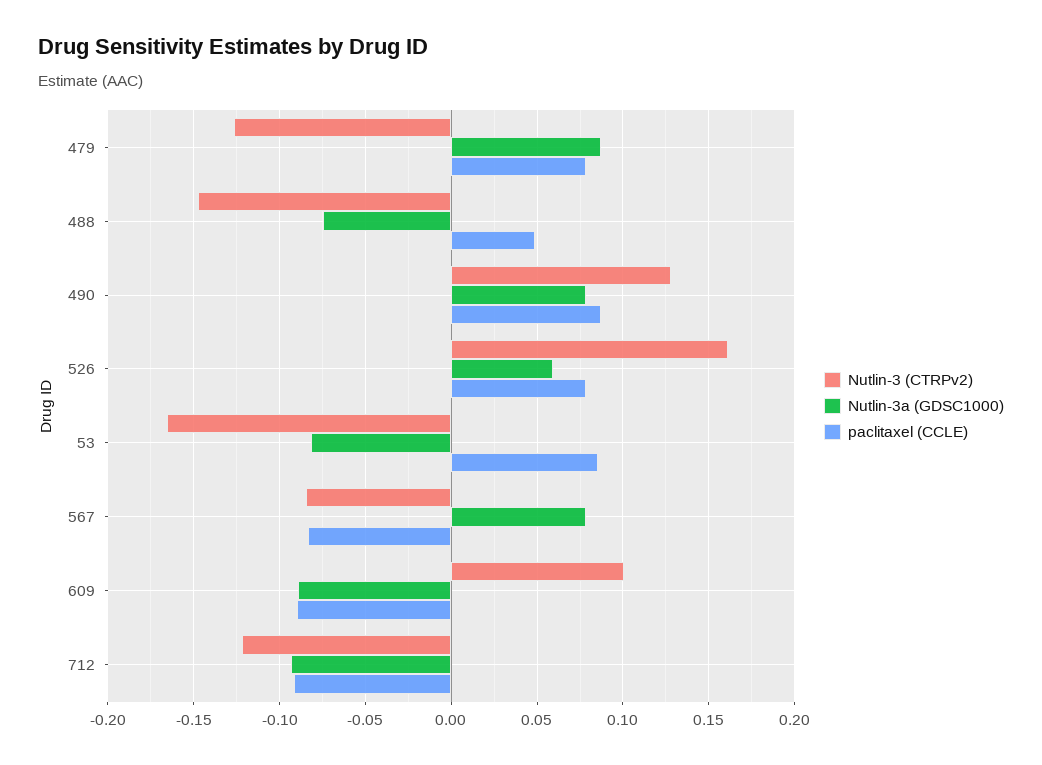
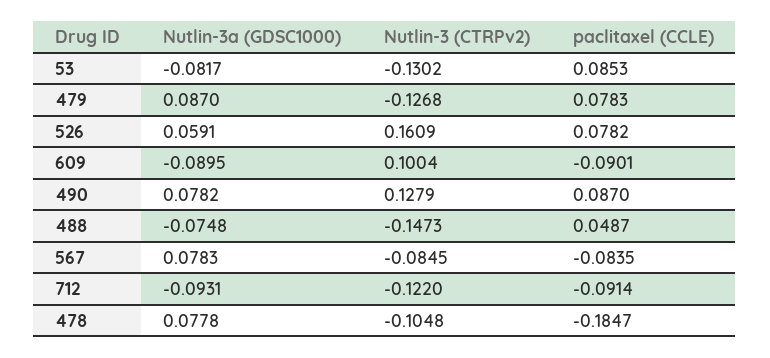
Nutlin-3 (CTRPv2), 53: -0.165 -> -0.1302
Nutlin-3a (GDSC1000), 478: none -> 0.0778
Nutlin-3 (CTRPv2), 478: none -> -0.1048
paclitaxel (CCLE), 478: none -> -0.1847

